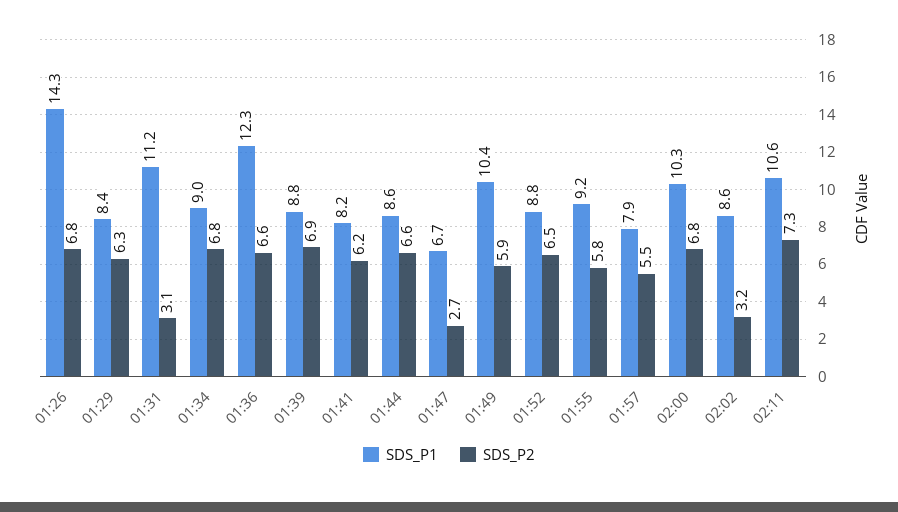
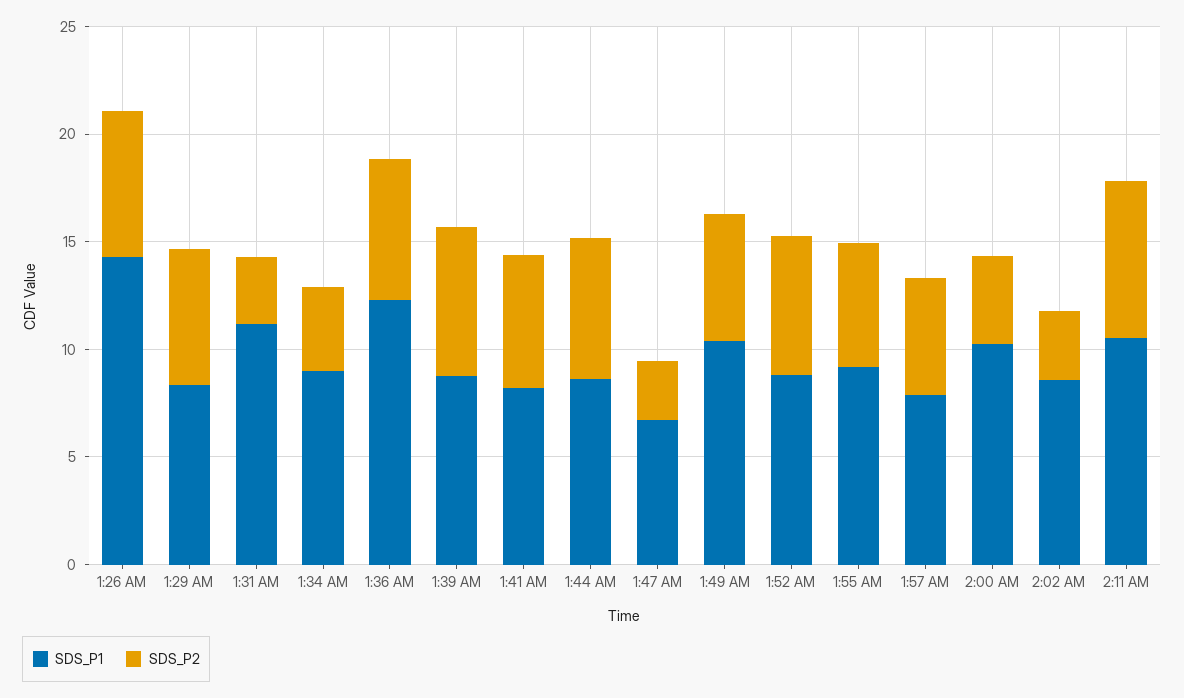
SDS_P2, 01:34: 6.8 -> 4
SDS_P2, 02:00: 6.8 -> 4

